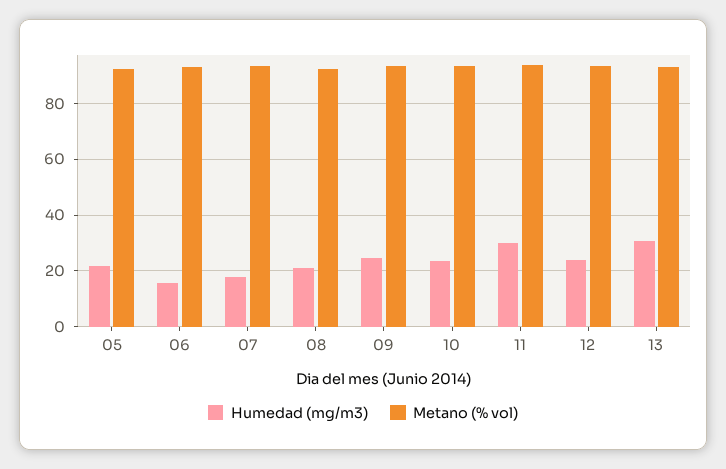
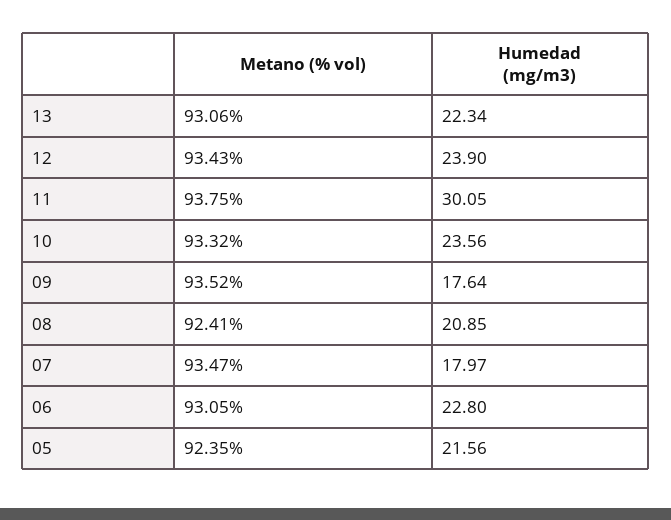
Humedad (mg/m3), 06: 15 -> 22.8
Humedad (mg/m3), 09: 25 -> 17.64
Humedad (mg/m3), 13: 30 -> 22.34

